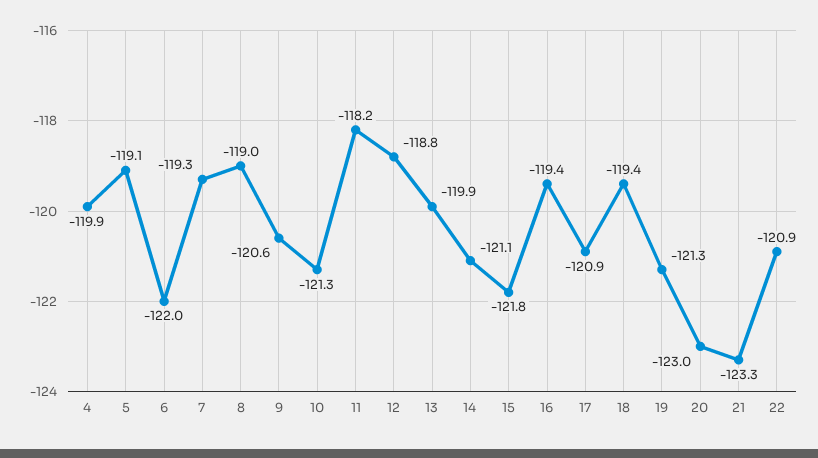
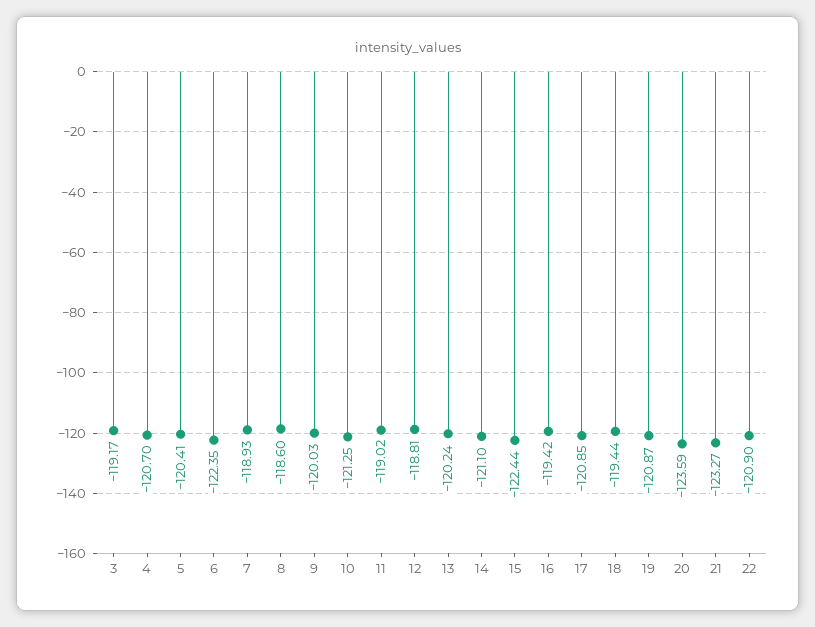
4: -119.9 -> -120.7
5: -119.1 -> -120.41
6: -122 -> -122.35
7: -119.3 -> -118.93
8: -119 -> -118.6
9: -120.6 -> -120.03
11: -118.2 -> -119.02
13: -119.9 -> -120.24
15: -121.8 -> -122.44
19: -121.3 -> -120.87
20: -123 -> -123.59
3: none -> -119.17

